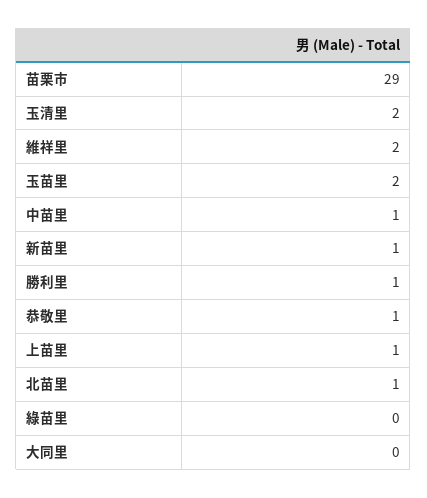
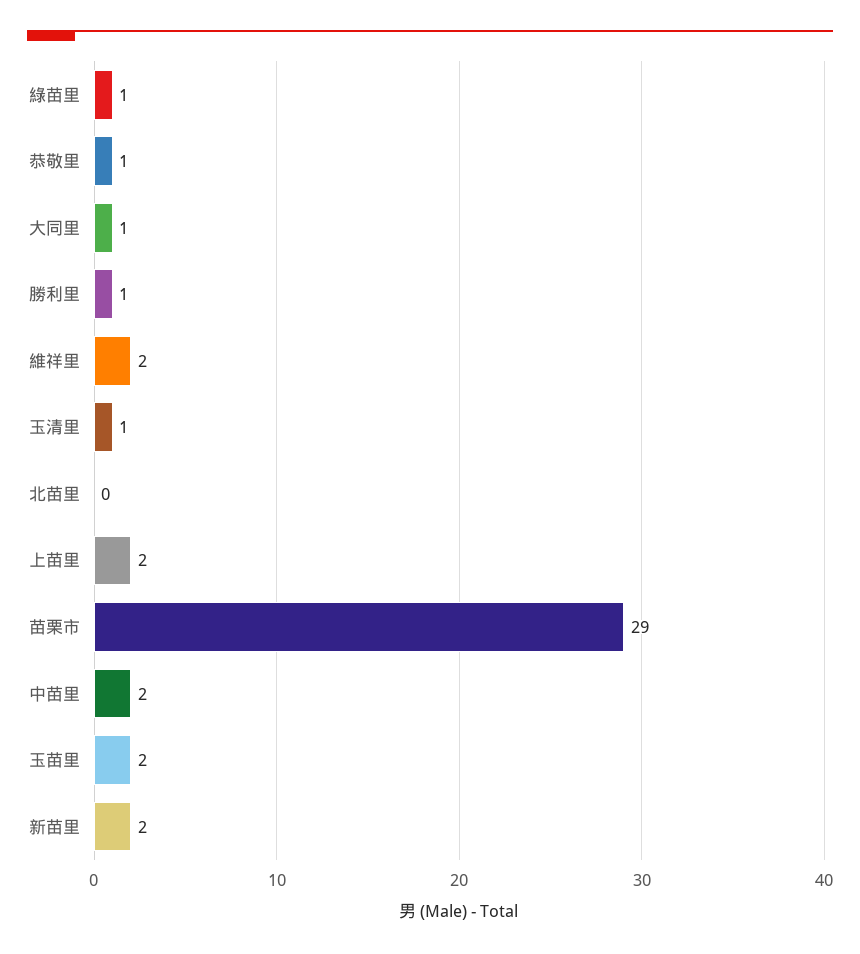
玉清里: 2 -> 1
中苗里: 1 -> 2
新苗里: 1 -> 2
上苗里: 1 -> 2
北苗里: 1 -> 0
綠苗里: 0 -> 1
大同里: 0 -> 1

